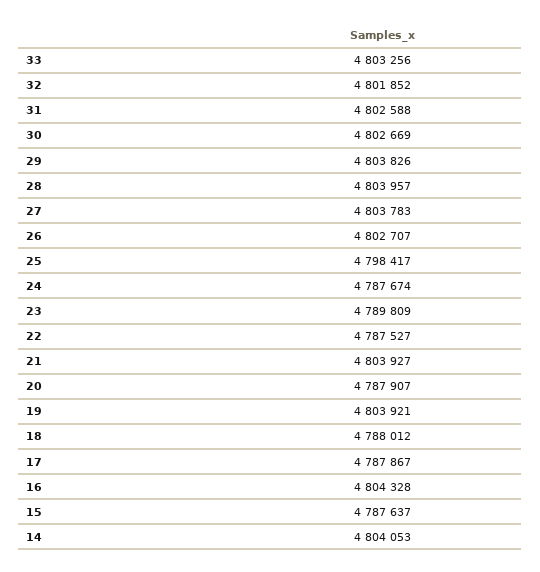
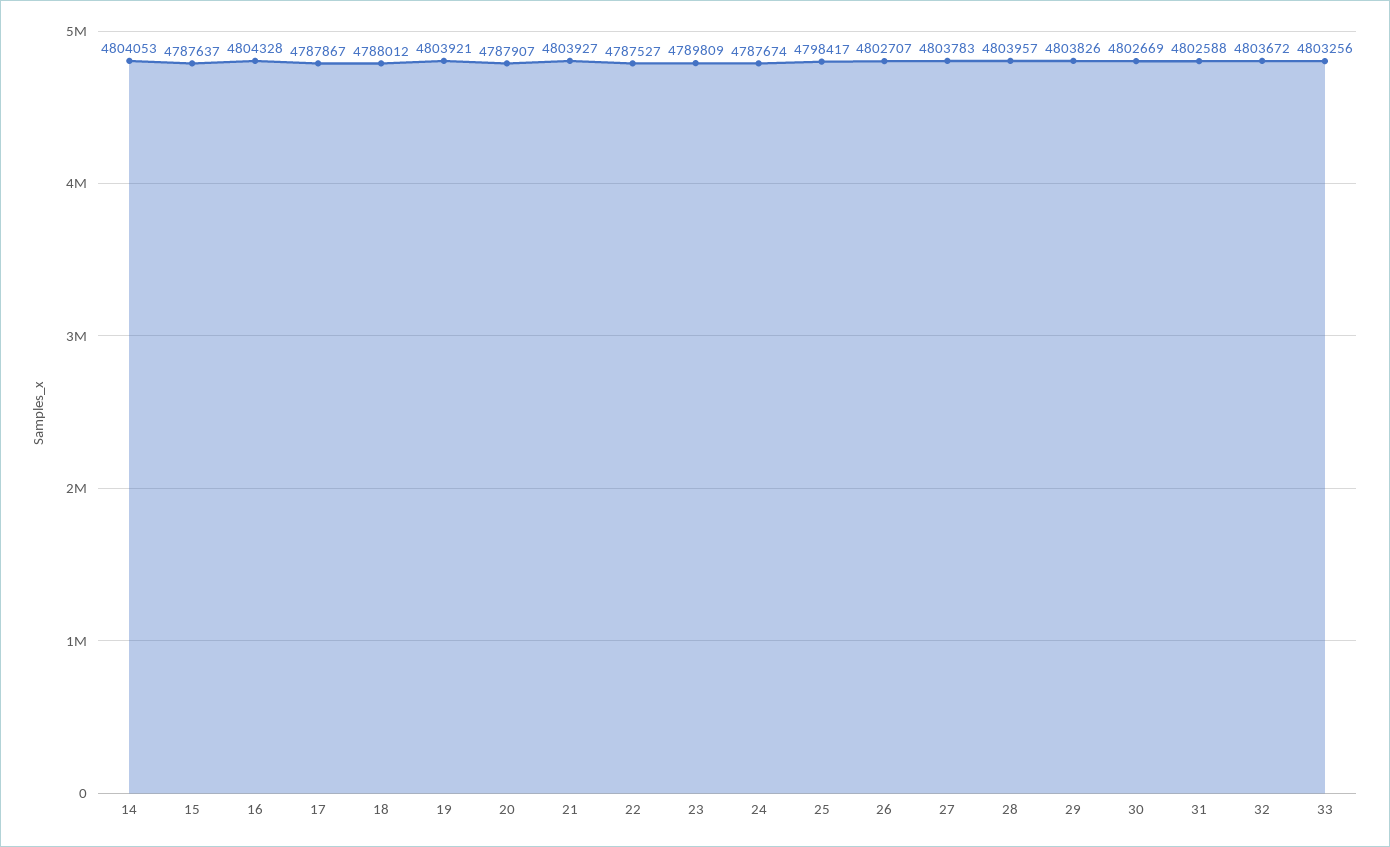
32: 4801852 -> 4803672

